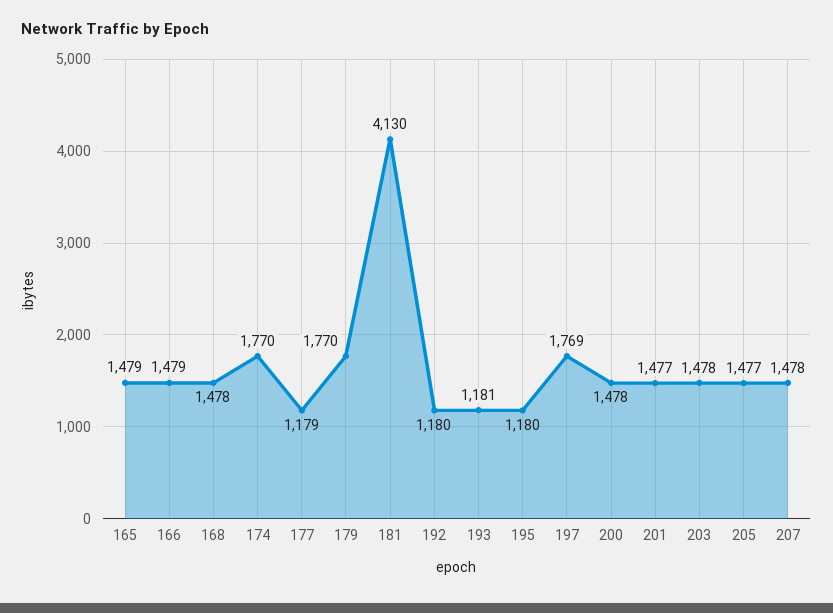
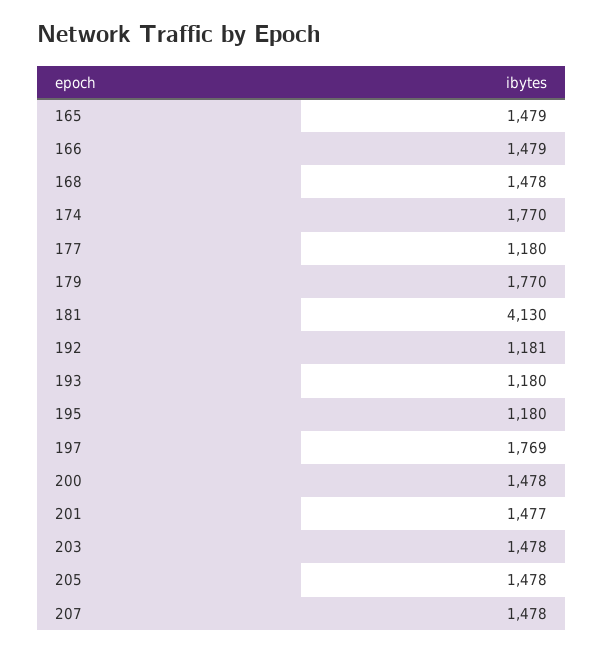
177: 1179 -> 1180
192: 1180 -> 1181
193: 1181 -> 1180
205: 1477 -> 1478

